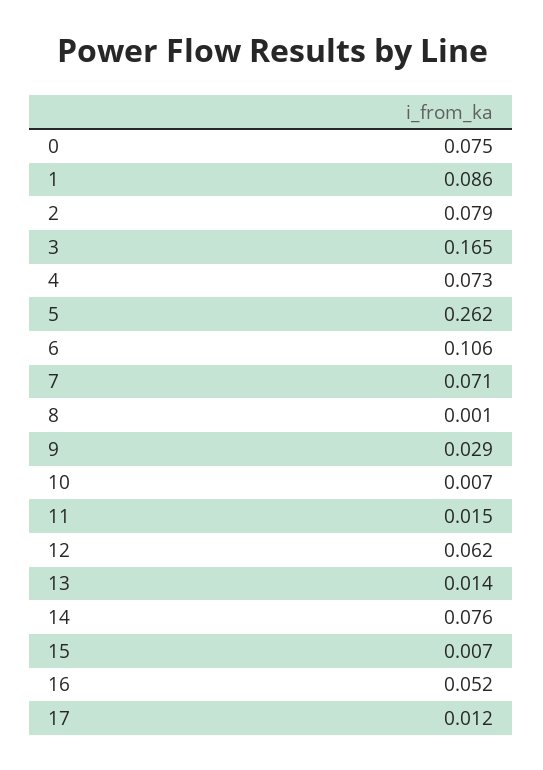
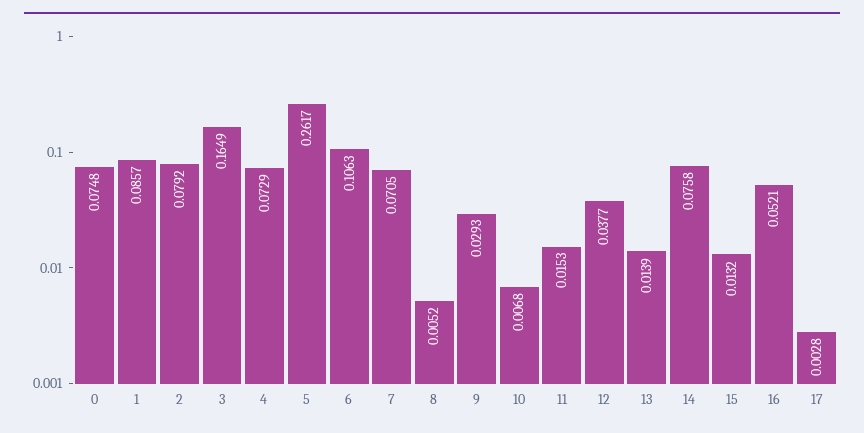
8: 0.001 -> 0.0052
12: 0.062 -> 0.0377
15: 0.007 -> 0.0132
17: 0.012 -> 0.0028

